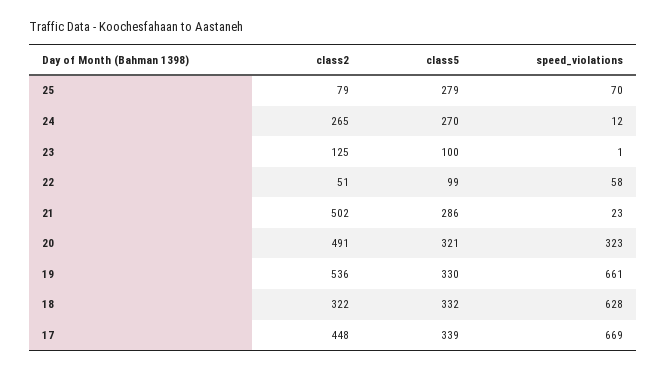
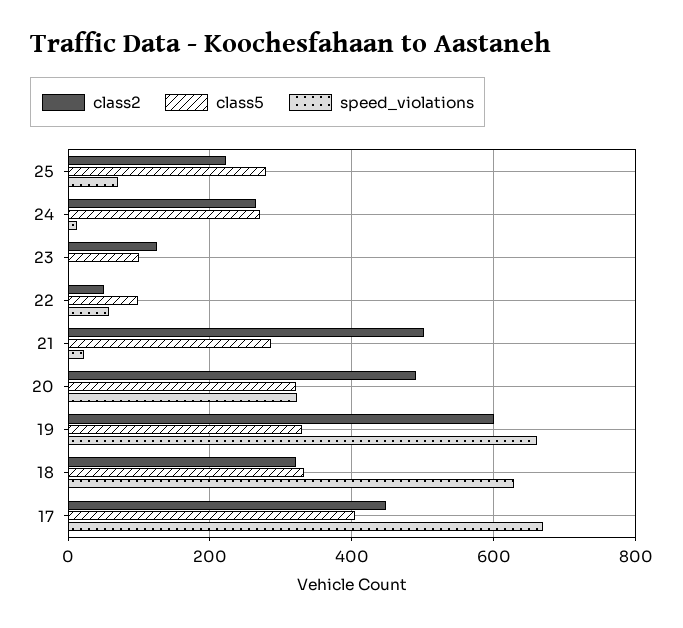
class2, 25: 79 -> 220
class2, 19: 536 -> 600
class5, 17: 339 -> 400

